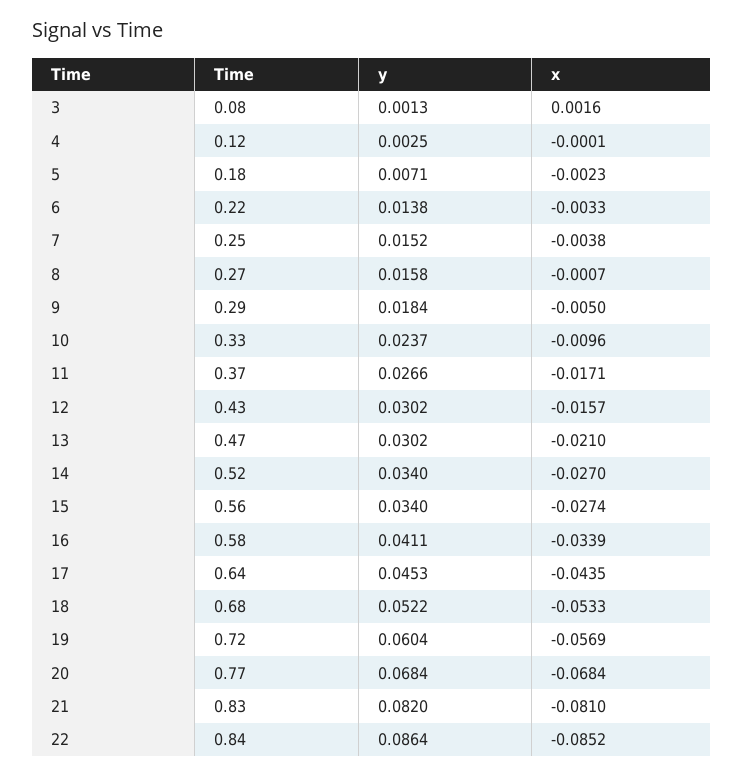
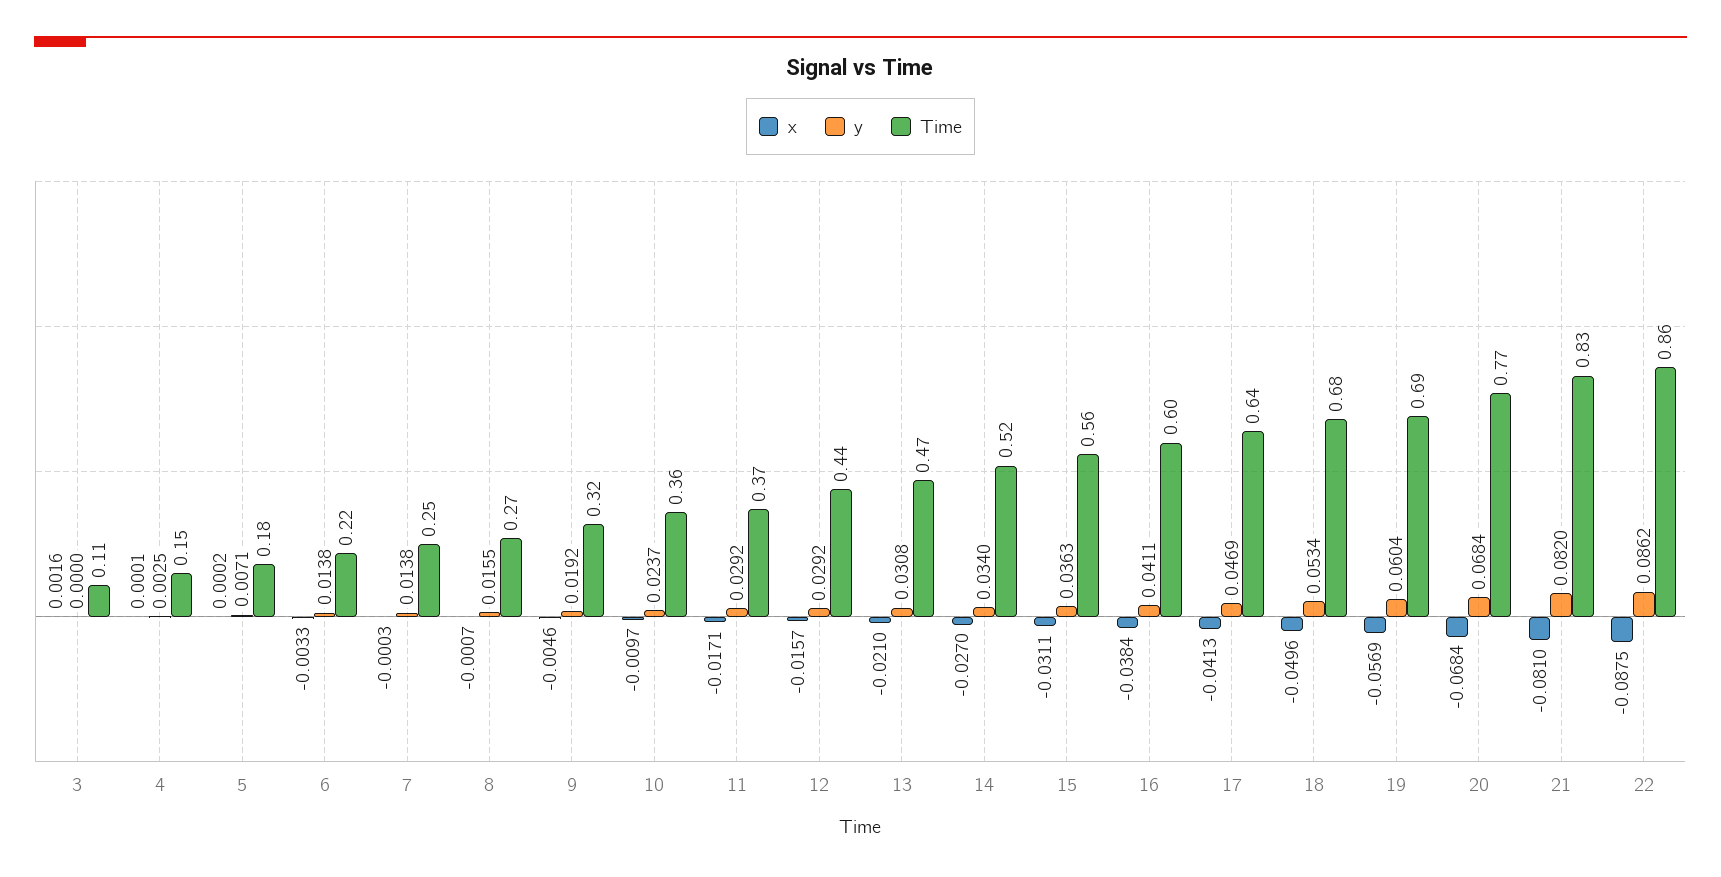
Time, 3: 0.08 -> 0.11
y, 3: 0.0013 -> 0
Time, 4: 0.12 -> 0.15
x, 4: -0.0001 -> 0.0001
x, 5: -0.0023 -> 0.0002
y, 7: 0.0152 -> 0.0138
x, 7: -0.0038 -> -0.0003
y, 8: 0.0158 -> 0.0155
Time, 9: 0.29 -> 0.32
y, 9: 0.0184 -> 0.0192
x, 9: -0.005 -> -0.0046
Time, 10: 0.33 -> 0.36
x, 10: -0.0096 -> -0.0097
y, 11: 0.0266 -> 0.0292
Time, 12: 0.43 -> 0.44
y, 12: 0.0302 -> 0.0292
y, 13: 0.0302 -> 0.0308
y, 15: 0.034 -> 0.0363
x, 15: -0.0274 -> -0.0311
Time, 16: 0.58 -> 0.6
x, 16: -0.0339 -> -0.0384
y, 17: 0.0453 -> 0.0469
x, 17: -0.0435 -> -0.0413
y, 18: 0.0522 -> 0.0534
x, 18: -0.0533 -> -0.0496
Time, 19: 0.72 -> 0.69
Time, 22: 0.84 -> 0.86
y, 22: 0.0864 -> 0.0862
x, 22: -0.0852 -> -0.0875

